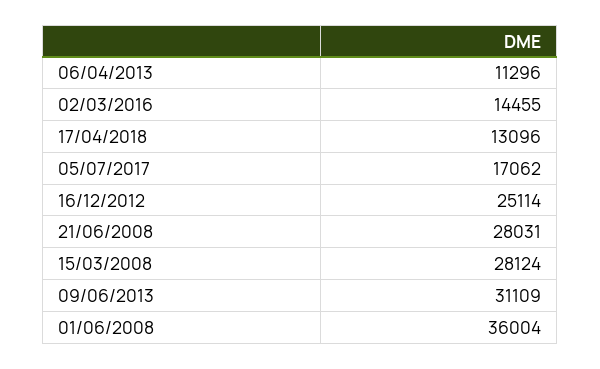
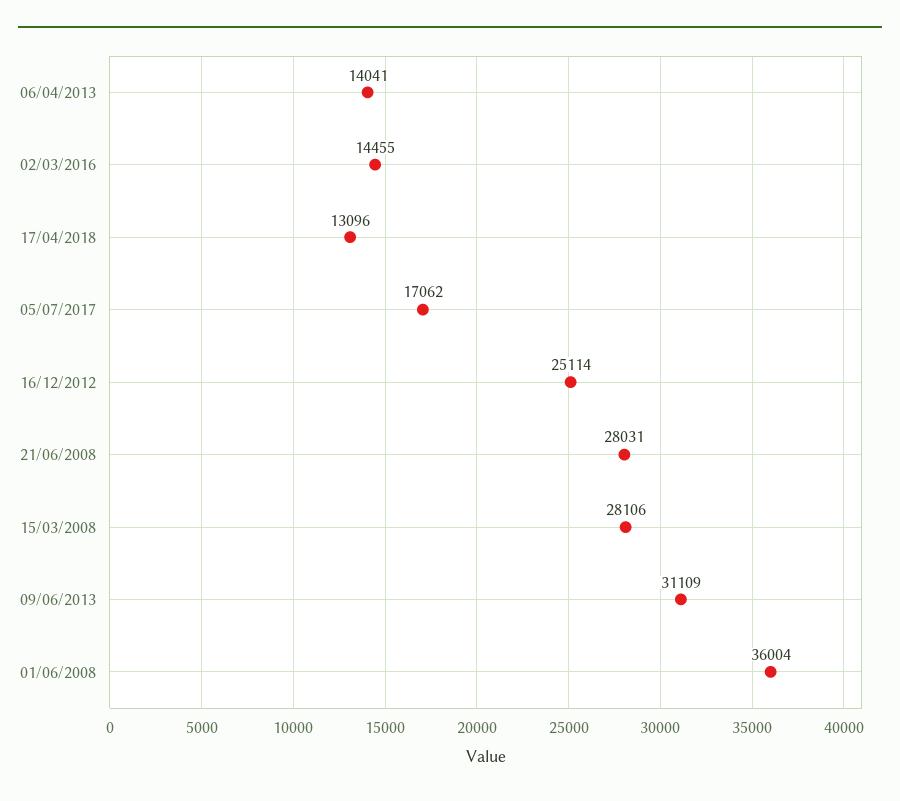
06/04/2013: 11296 -> 14041
15/03/2008: 28124 -> 28106

